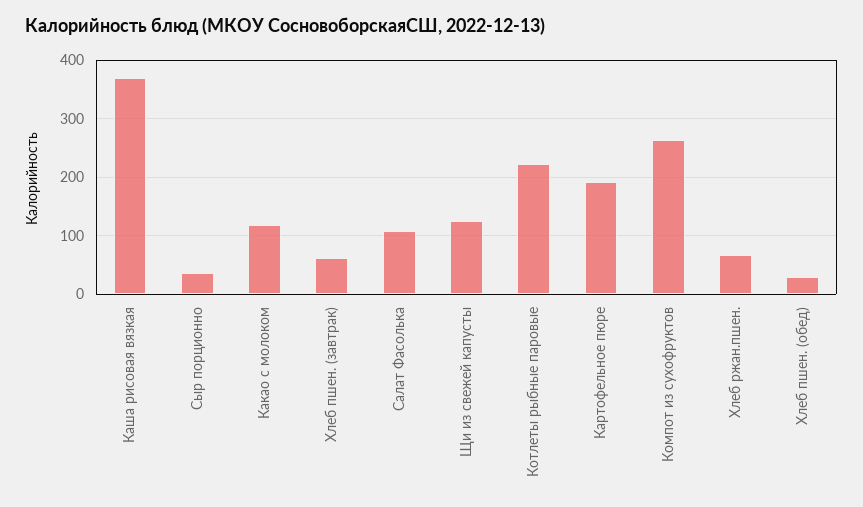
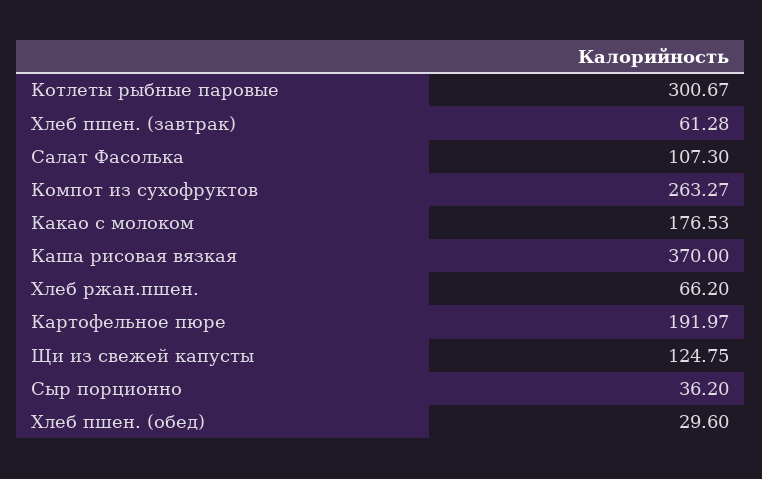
Какао с молоком: 120 -> 176.53
Котлеты рыбные паровые: 220 -> 300.67

